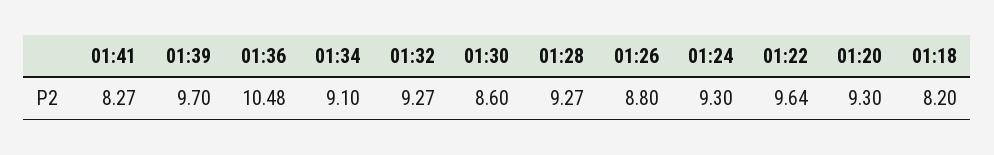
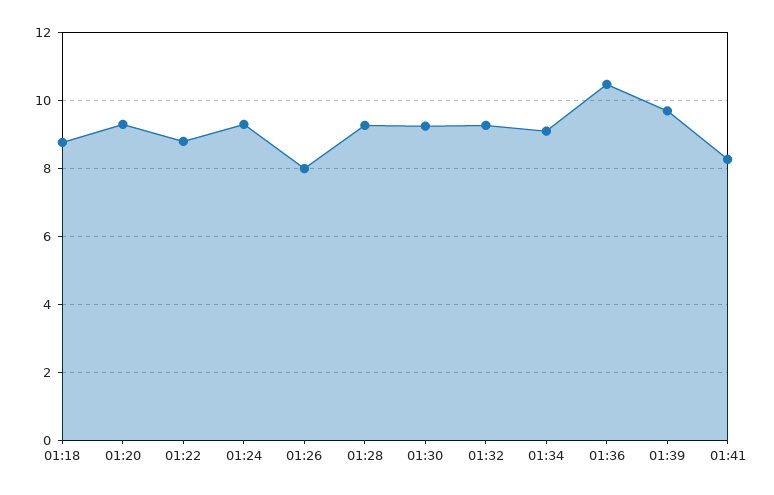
01:30: 8.6 -> 9.2
01:26: 8.8 -> 8
01:22: 9.64 -> 8.8
01:18: 8.2 -> 8.8

